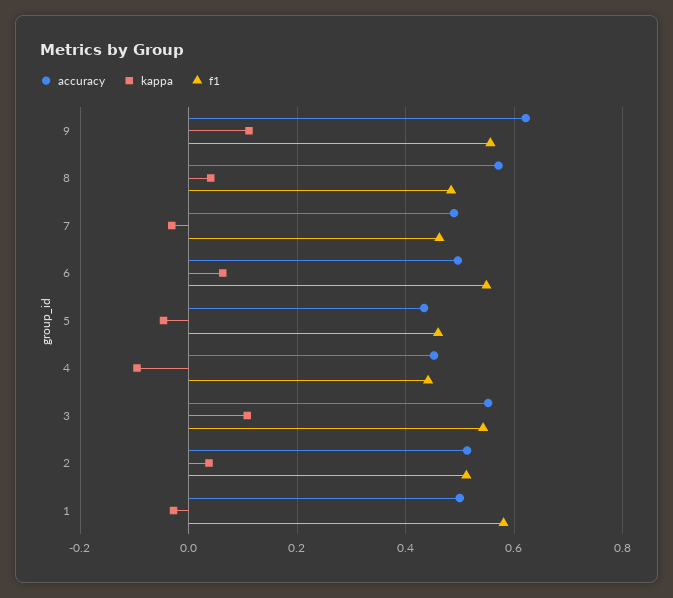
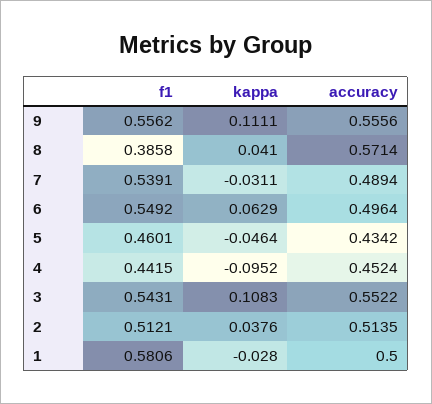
accuracy, 9: 0.62 -> 0.5556
f1, 8: 0.48 -> 0.3858
f1, 7: 0.46 -> 0.5391

